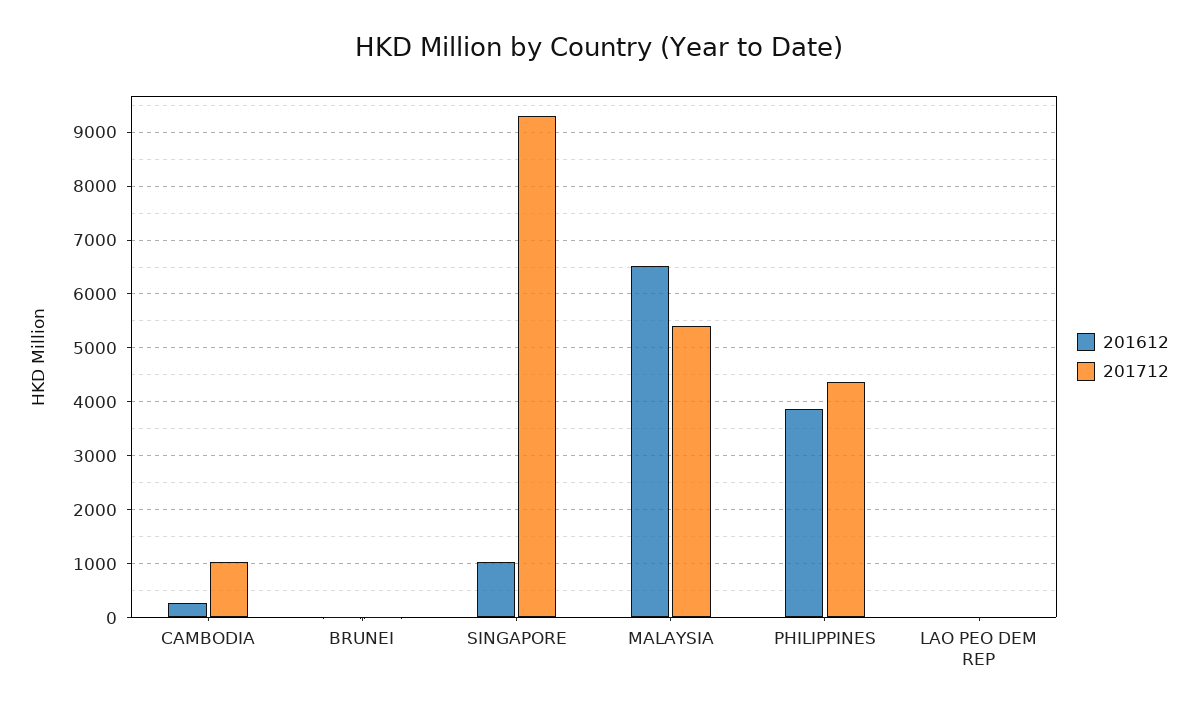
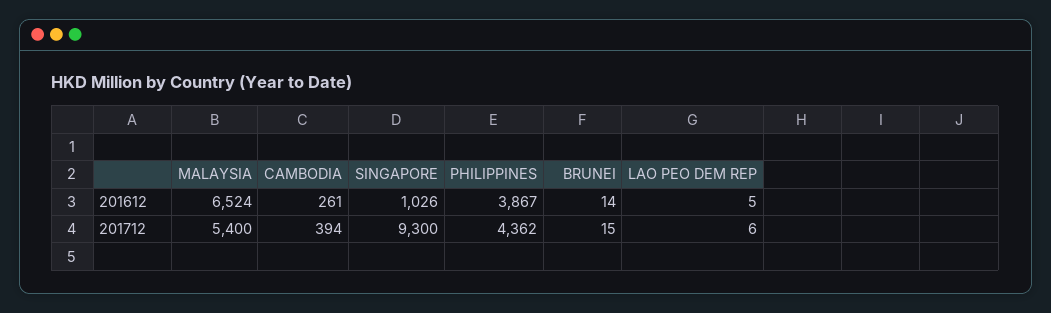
201712, CAMBODIA: 1000 -> 394

